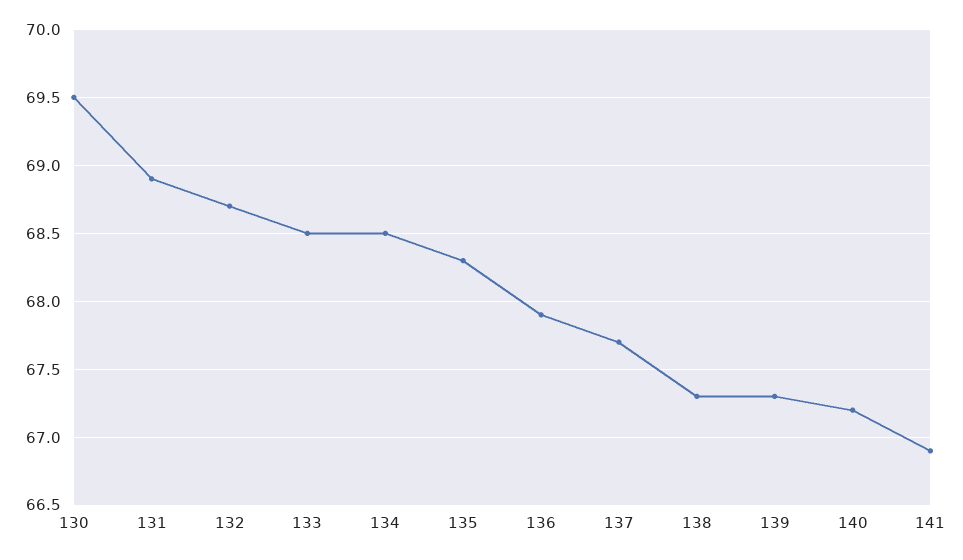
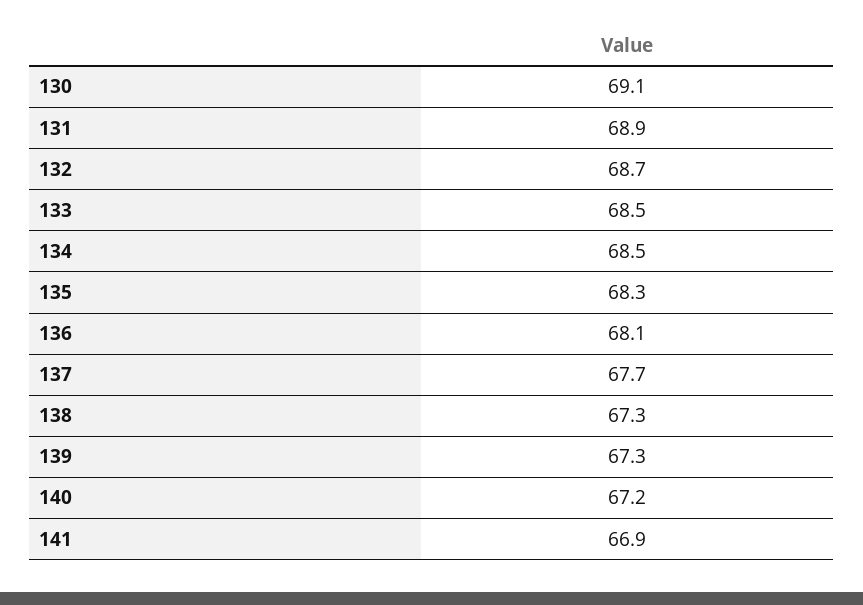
130: 69.5 -> 69.1
136: 67.9 -> 68.1

